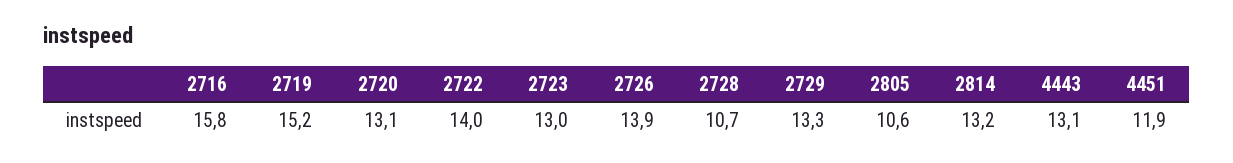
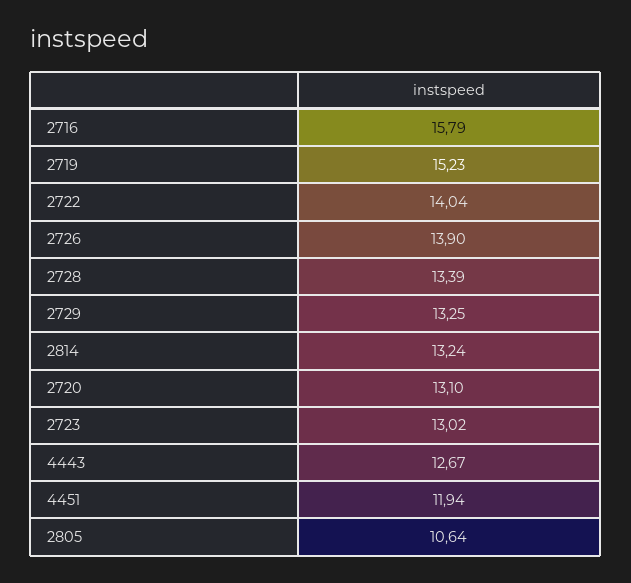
2728: 10.7 -> 13.39
4443: 13.1 -> 12.67

